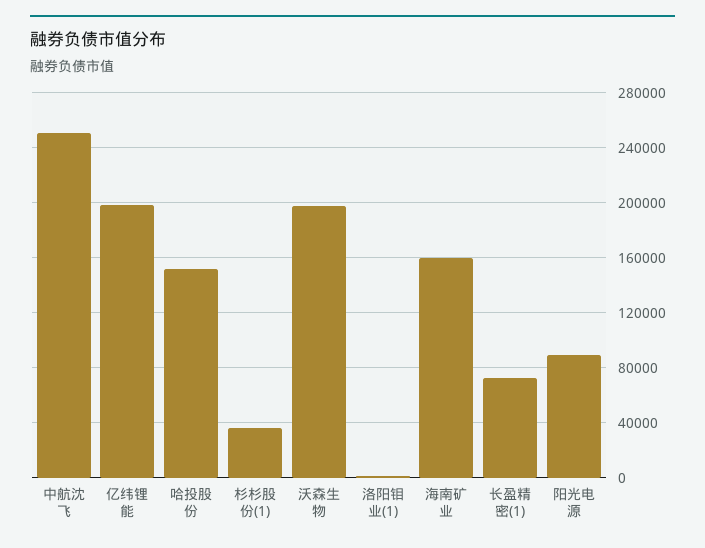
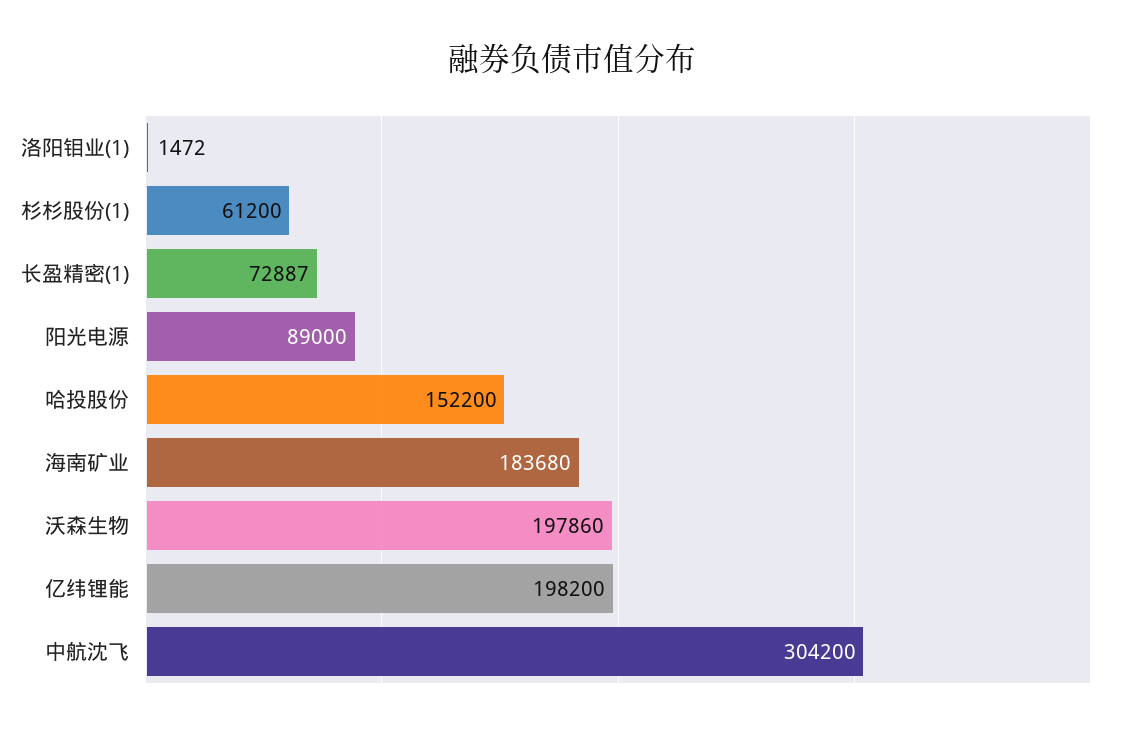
中航沈飞: 250000 -> 304200
杉杉股份(1): 35000 -> 61200
海南矿业: 160000 -> 183680

